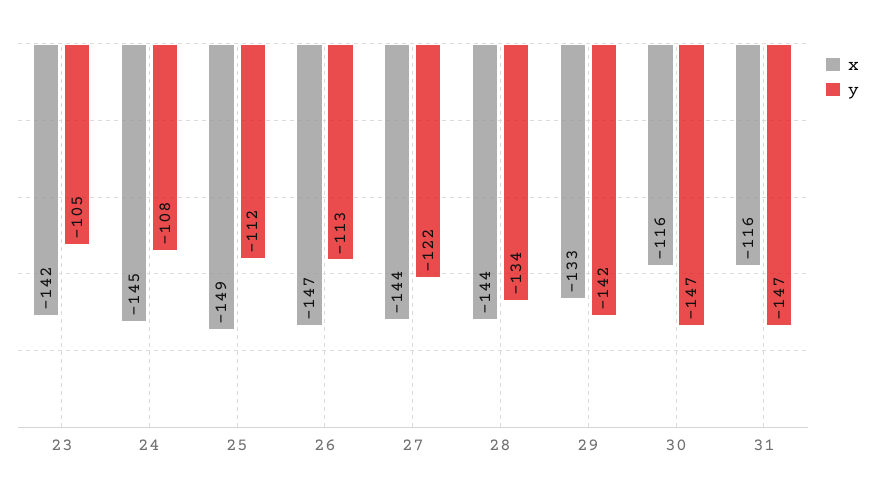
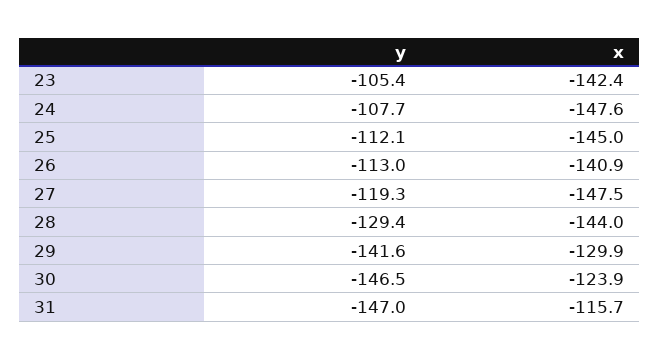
x, 24: -145 -> -147.6
x, 25: -149 -> -145
x, 26: -147 -> -140.9
x, 27: -144 -> -147.5
y, 27: -122 -> -119.3
y, 28: -134 -> -129.4
x, 29: -133 -> -129.9
x, 30: -116 -> -123.9

